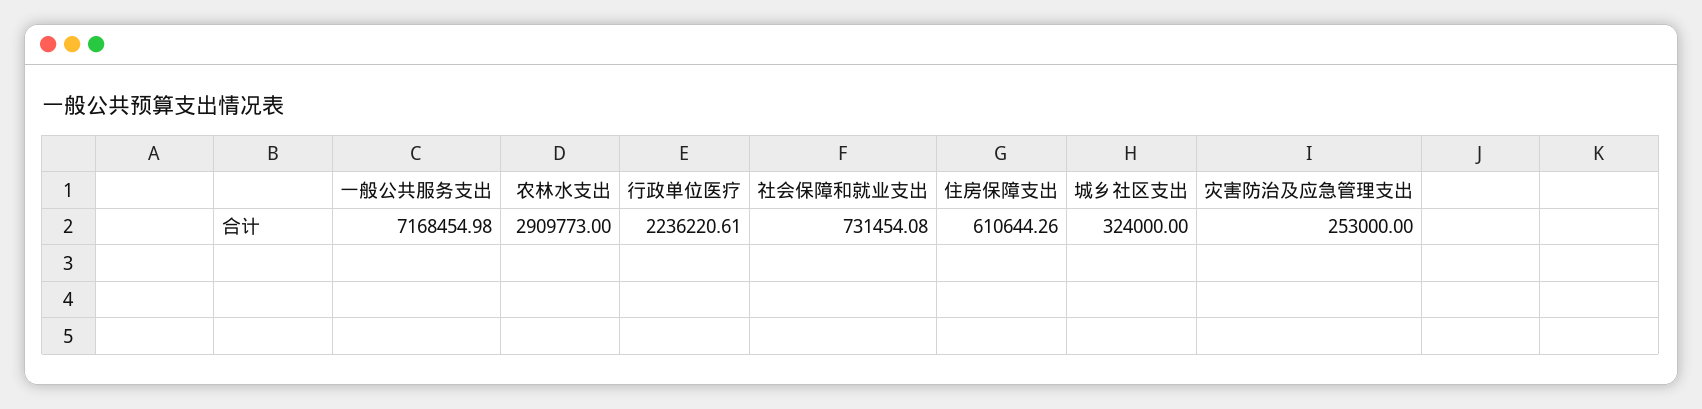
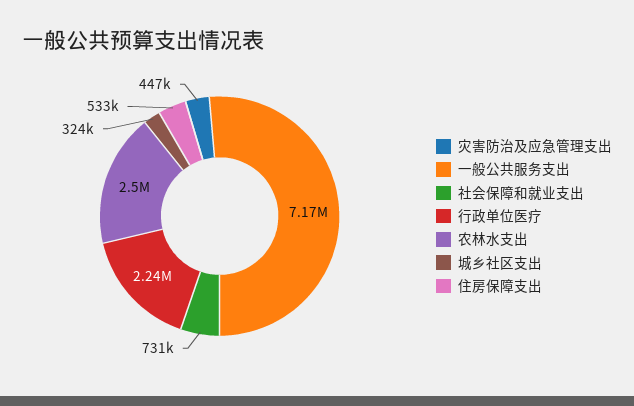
农林水支出: 2909773 -> 2500000
住房保障支出: 610644.26 -> 533000
灾害防治及应急管理支出: 253000 -> 447000

